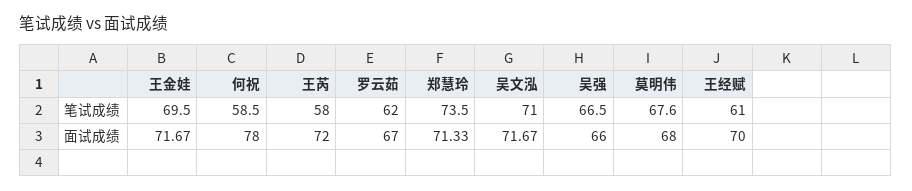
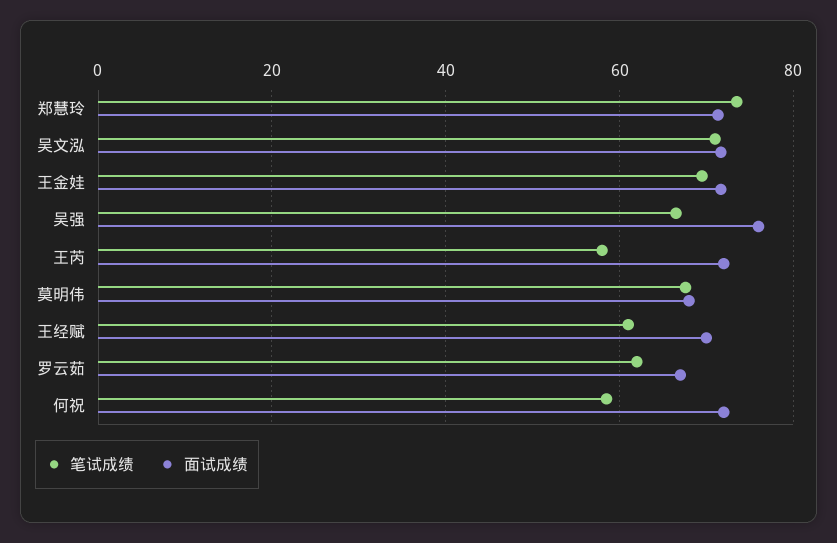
面试成绩, 何祝: 78 -> 72
面试成绩, 吴强: 66 -> 76

